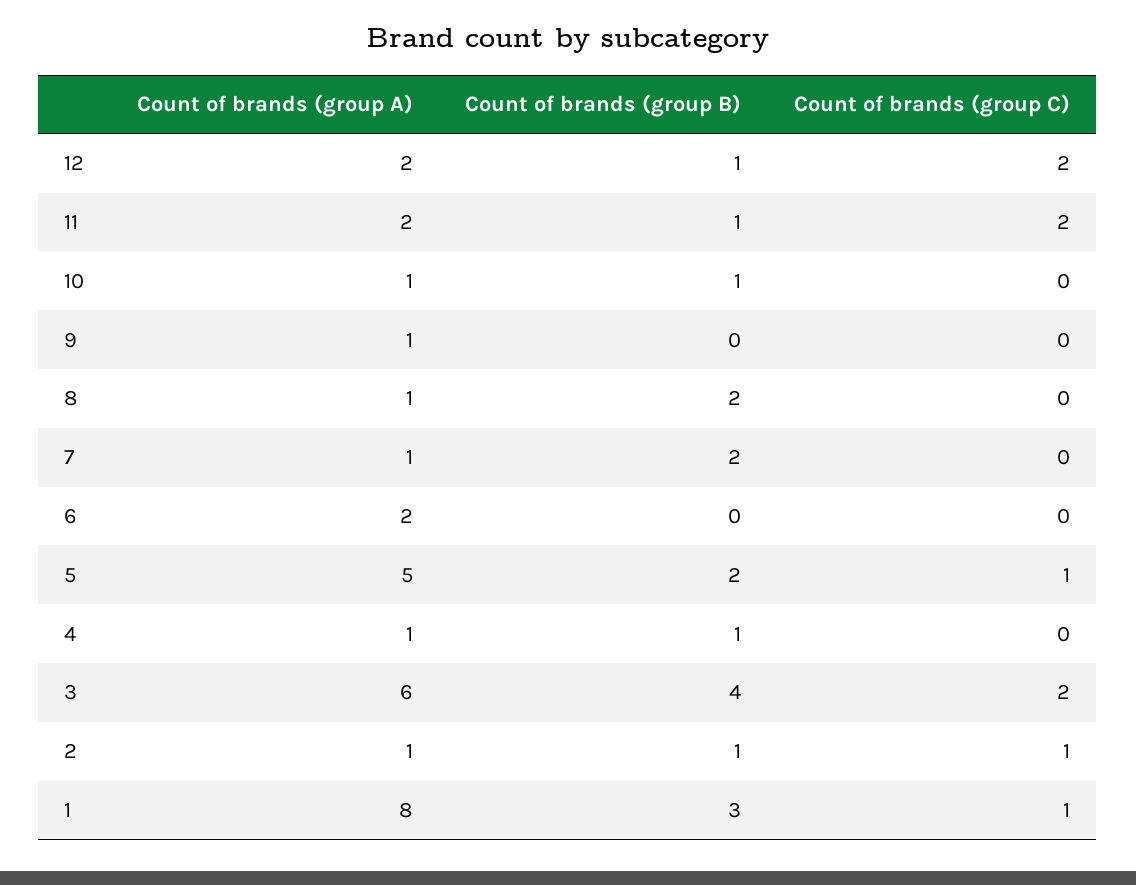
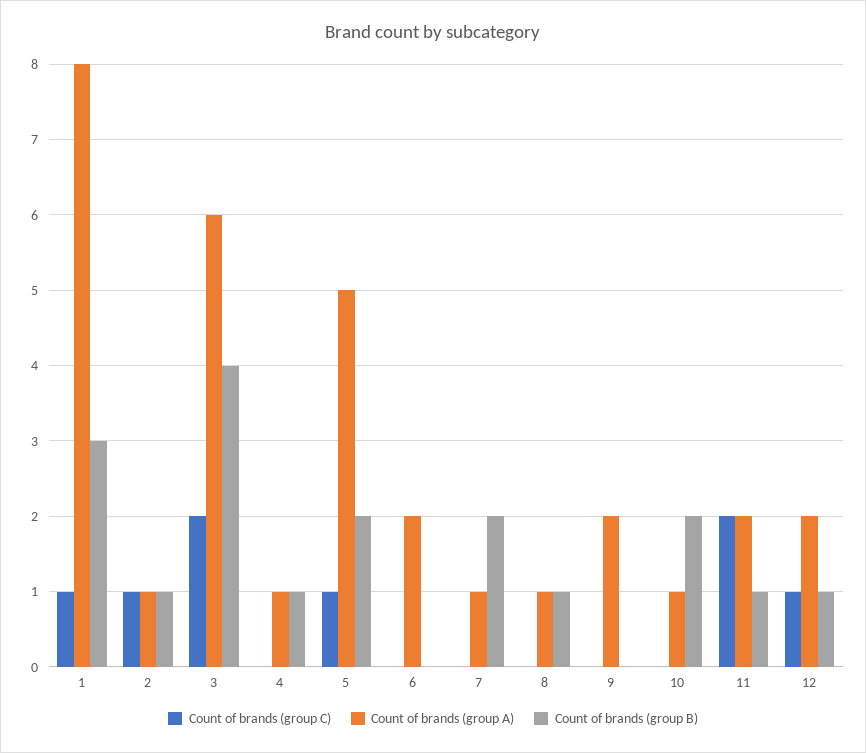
Count of brands (group C), 12: 2 -> 1
Count of brands (group B), 10: 1 -> 2
Count of brands (group A), 9: 1 -> 2
Count of brands (group B), 8: 2 -> 1

